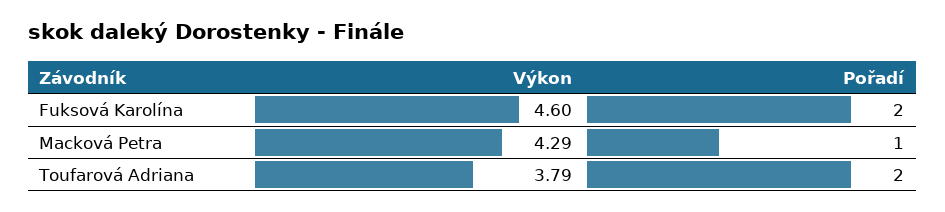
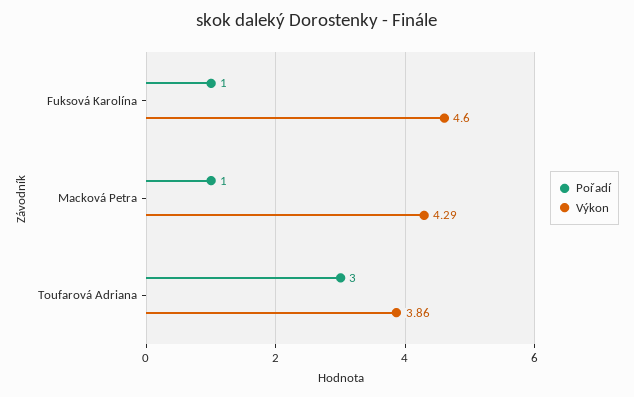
Pořadí, Fuksová Karolína: 2 -> 1
Výkon, Toufarová Adriana: 3.79 -> 3.86
Pořadí, Toufarová Adriana: 2 -> 3

